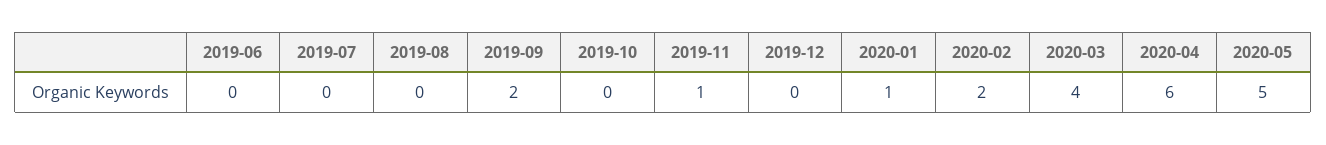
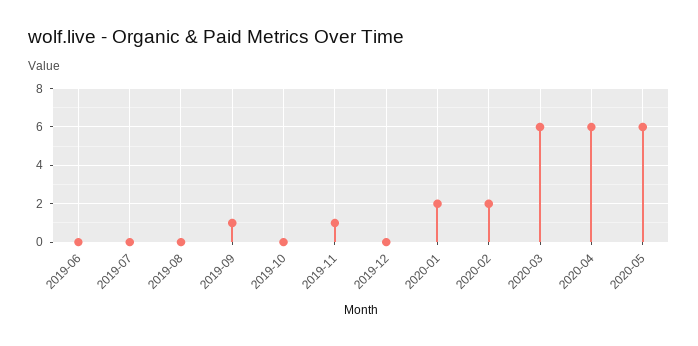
2019-09: 2 -> 1
2020-01: 1 -> 2
2020-03: 4 -> 6
2020-05: 5 -> 6

